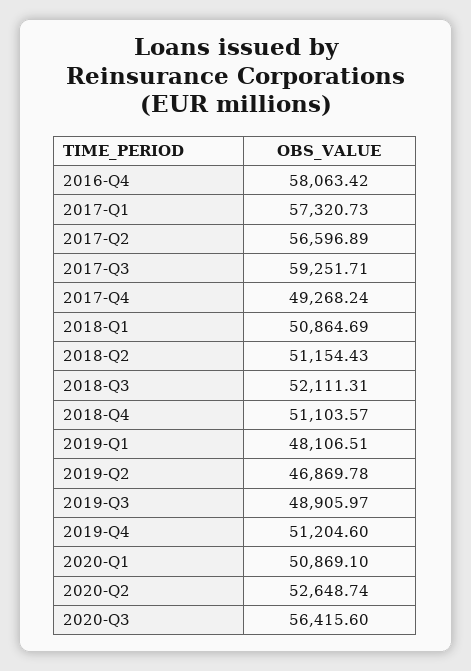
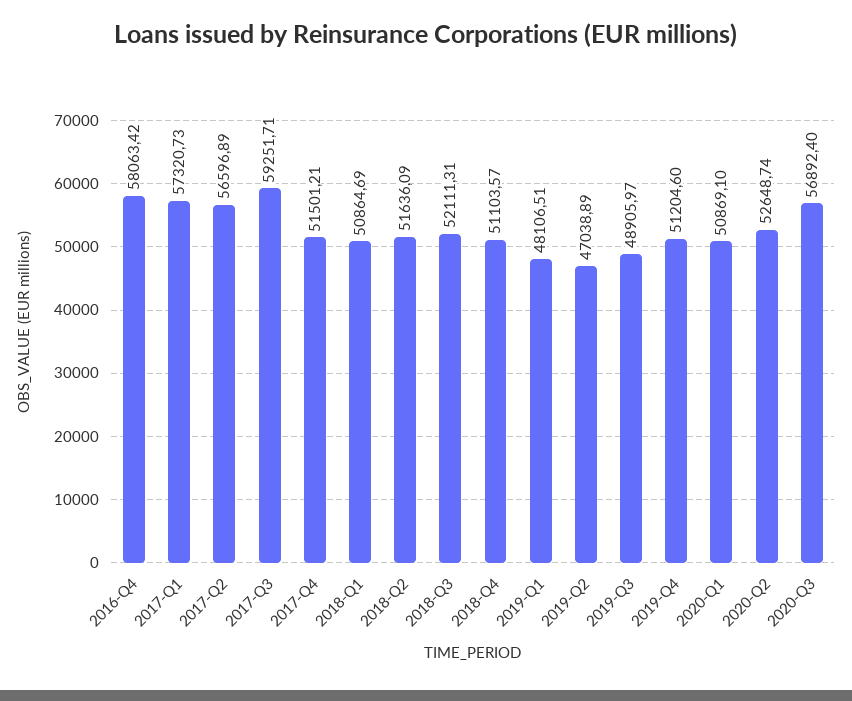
2017-Q4: 49268.24 -> 51501.21
2018-Q2: 51154.43 -> 51636.09
2019-Q2: 46869.78 -> 47038.89
2020-Q3: 56415.6 -> 56892.4

